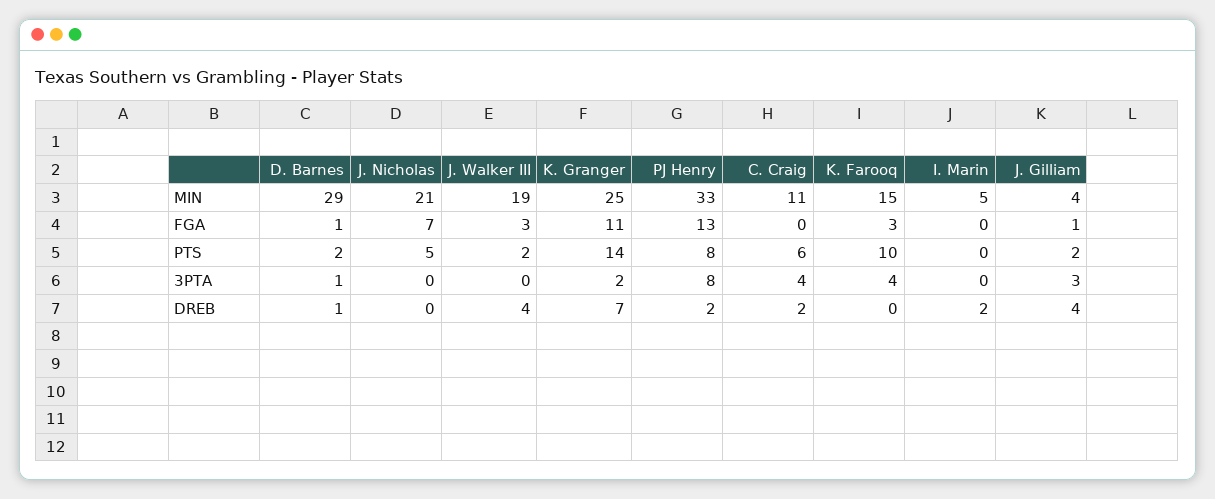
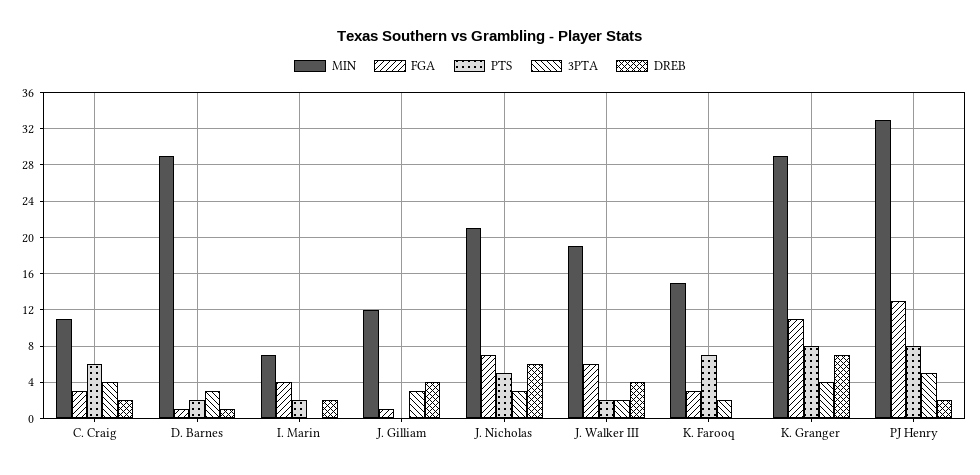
MIN, K. Granger: 25 -> 29
MIN, I. Marin: 5 -> 7
MIN, J. Gilliam: 4 -> 12
FGA, J. Walker III: 3 -> 6
FGA, C. Craig: 0 -> 3
FGA, I. Marin: 0 -> 4
PTS, K. Granger: 14 -> 8
PTS, K. Farooq: 10 -> 7
PTS, I. Marin: 0 -> 2
PTS, J. Gilliam: 2 -> 0
3PTA, D. Barnes: 1 -> 3
3PTA, J. Nicholas: 0 -> 3
3PTA, J. Walker III: 0 -> 2
3PTA, K. Granger: 2 -> 4
3PTA, PJ Henry: 8 -> 5
3PTA, K. Farooq: 4 -> 2
DREB, J. Nicholas: 0 -> 6

